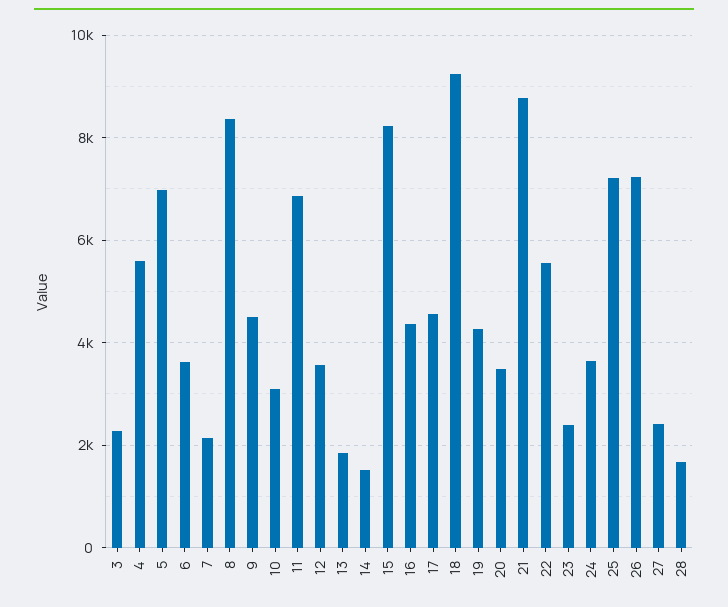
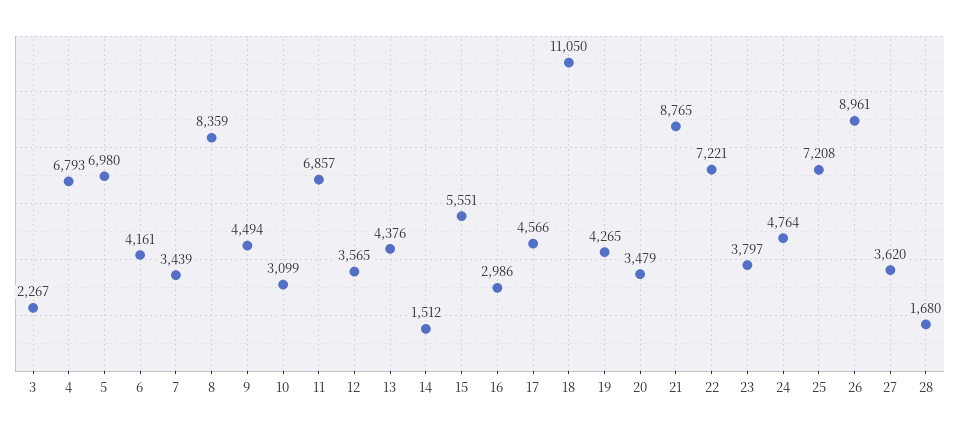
4: 5600 -> 6793
6: 3600 -> 4161
7: 2200 -> 3439
13: 1800 -> 4376
15: 8200 -> 5551
16: 4400 -> 2986
18: 9200 -> 11050
22: 5600 -> 7221
23: 2400 -> 3797
24: 3600 -> 4764
26: 7200 -> 8961
27: 2400 -> 3620

